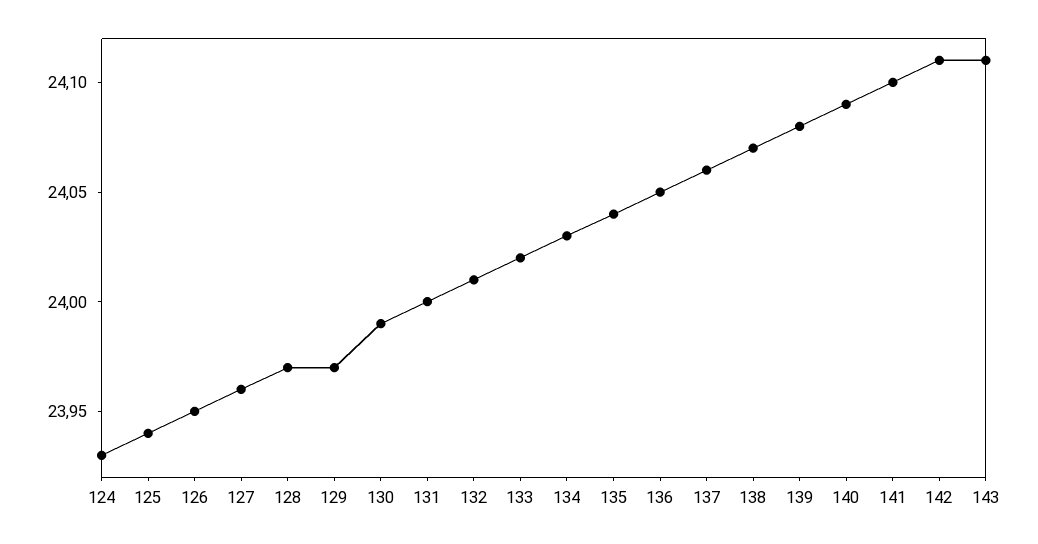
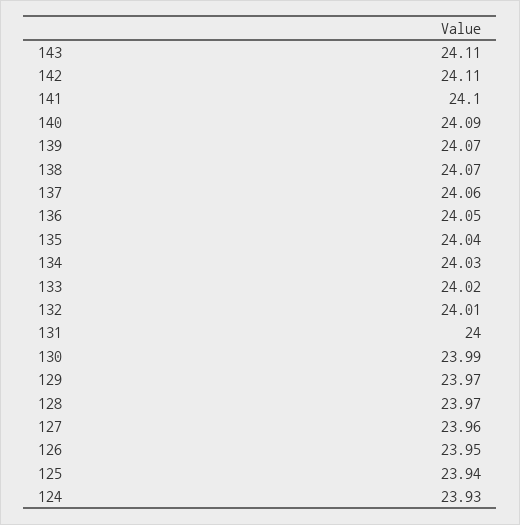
139: 24.08 -> 24.07

